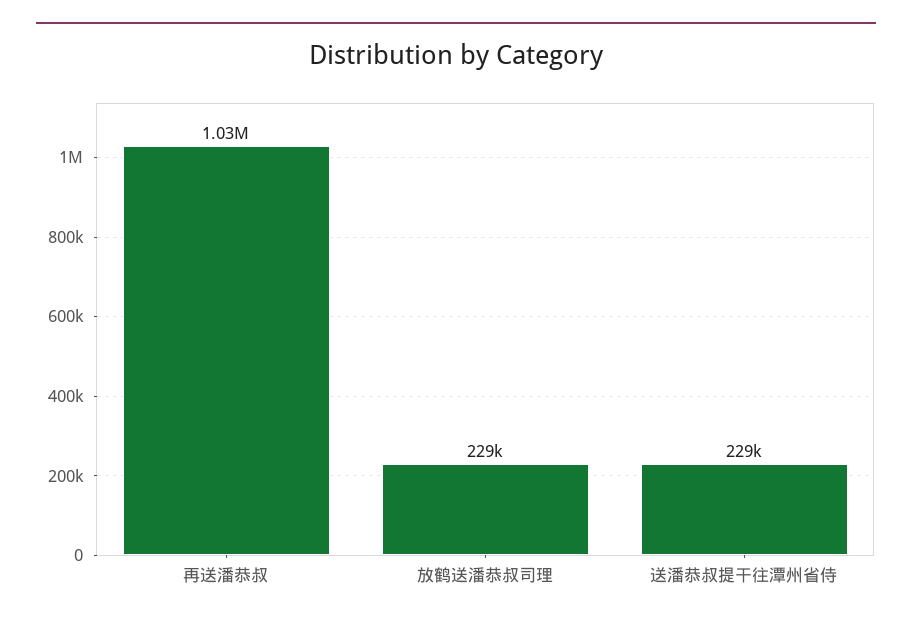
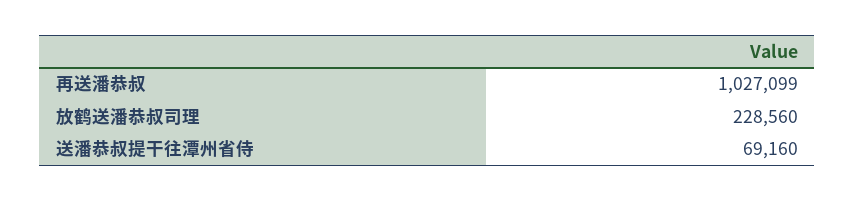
送潘恭叔提干往潭州省侍: 229000 -> 69160

